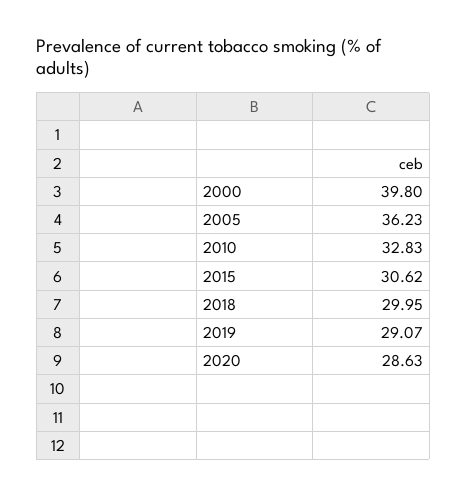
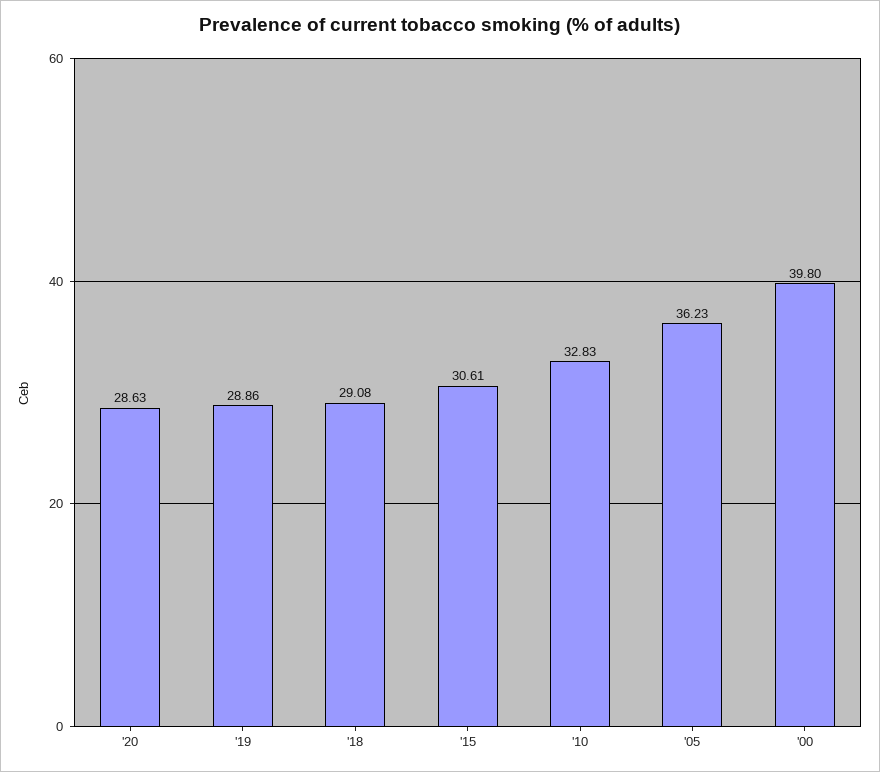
2015: 30.62 -> 30.61
2018: 29.95 -> 29.08
2019: 29.07 -> 28.86

